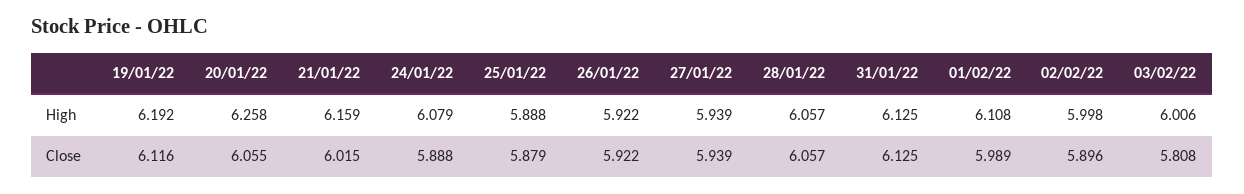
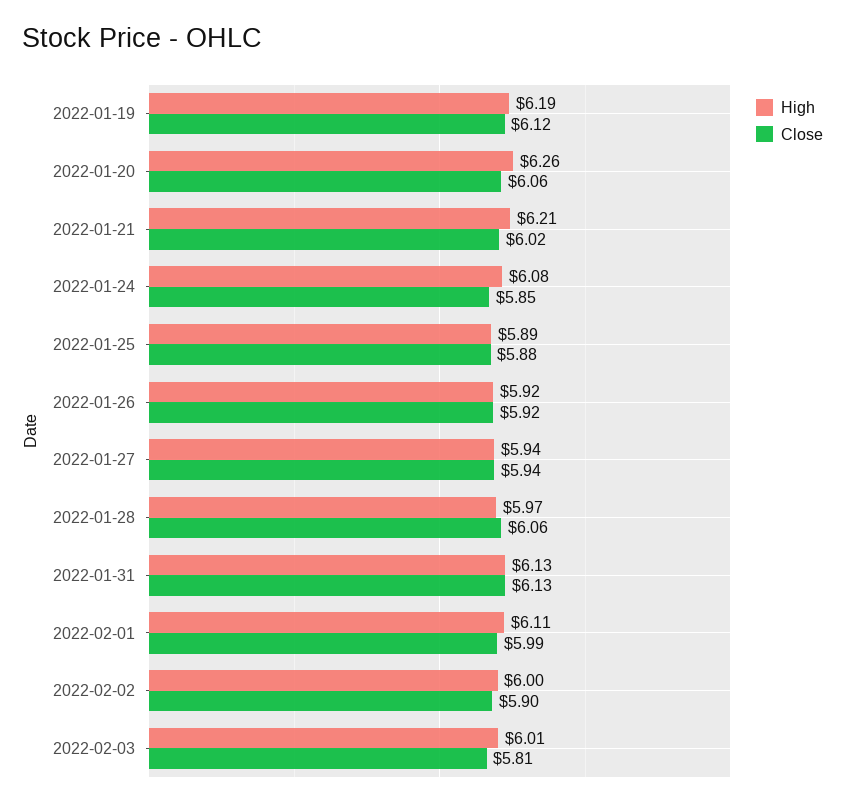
High, 21/01/22: 6.159 -> 6.21
High, 28/01/22: 6.057 -> 5.97
Close, 24/01/22: 5.888 -> 5.85

